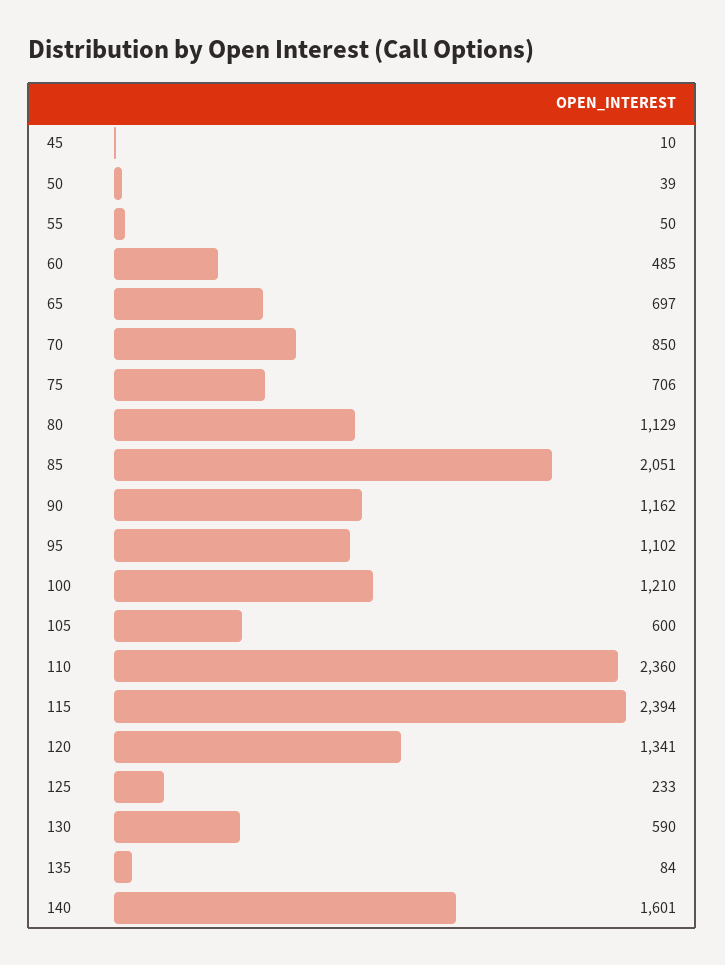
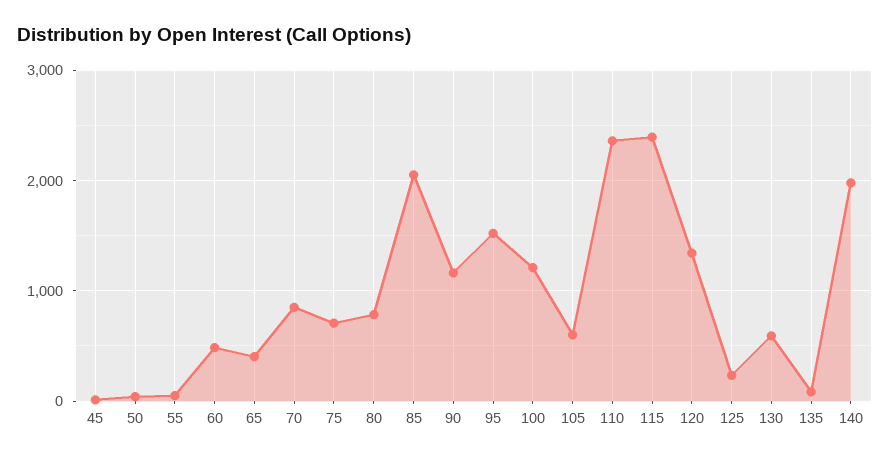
65: 697 -> 400
80: 1129 -> 800
95: 1102 -> 1500
140: 1601 -> 2000

